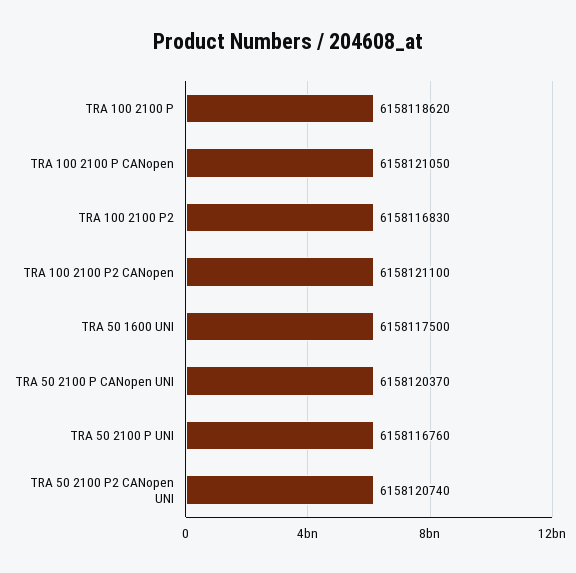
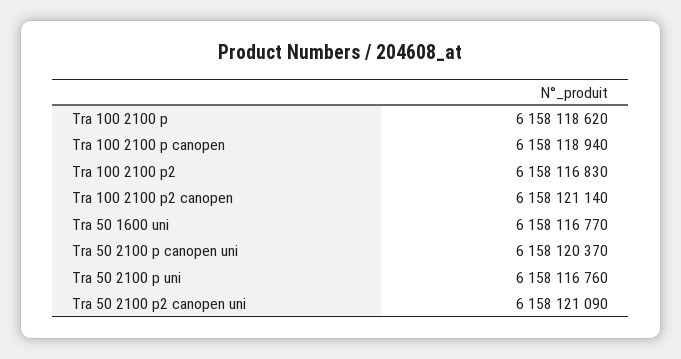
TRA 100 2100 P CANopen: 6158121050 -> 6158118940
TRA 100 2100 P2 CANopen: 6158121100 -> 6158121140
TRA 50 1600 UNI: 6158117500 -> 6158116770
TRA 50 2100 P2 CANopen UNI: 6158120740 -> 6158121090

